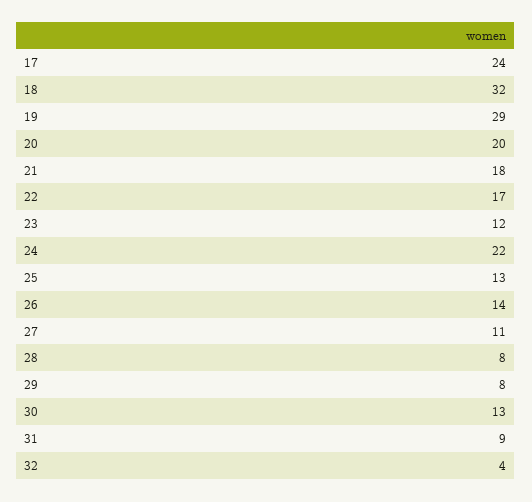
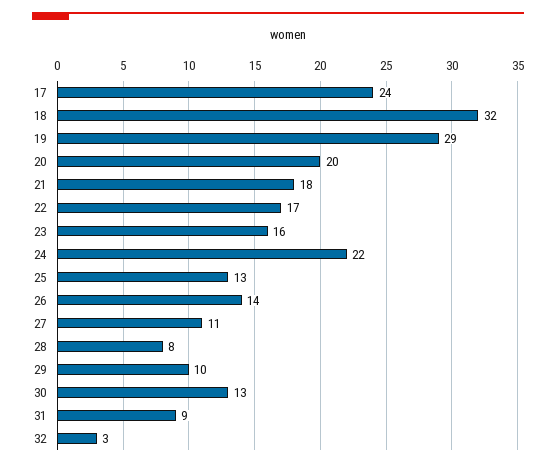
23: 12 -> 16
29: 8 -> 10
32: 4 -> 3

